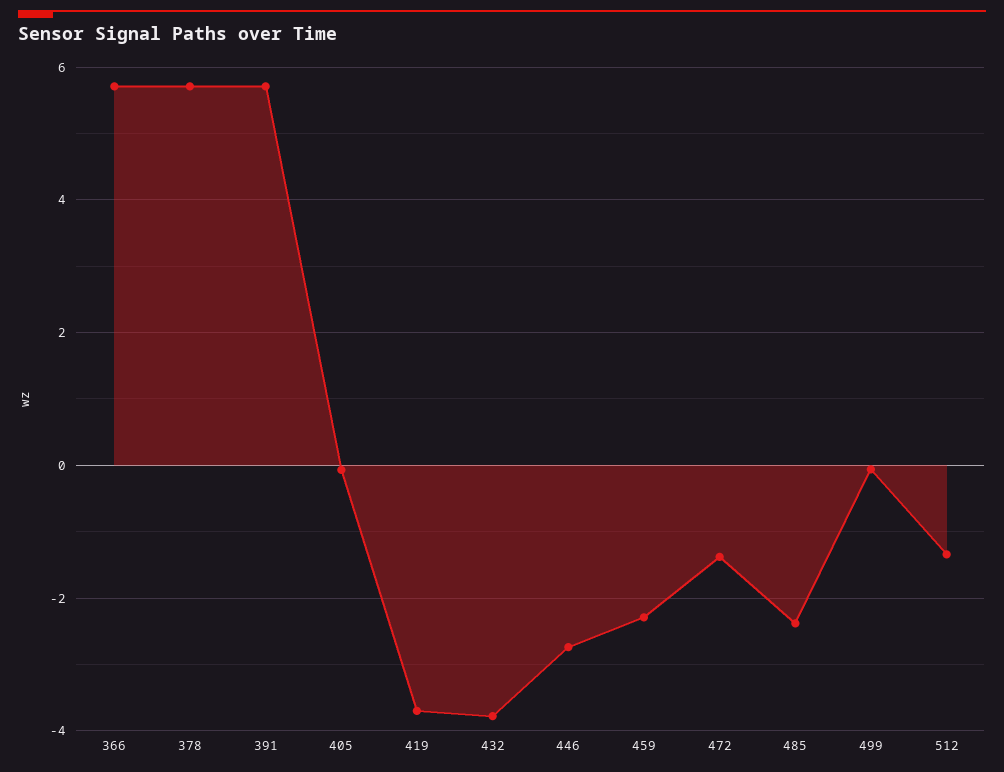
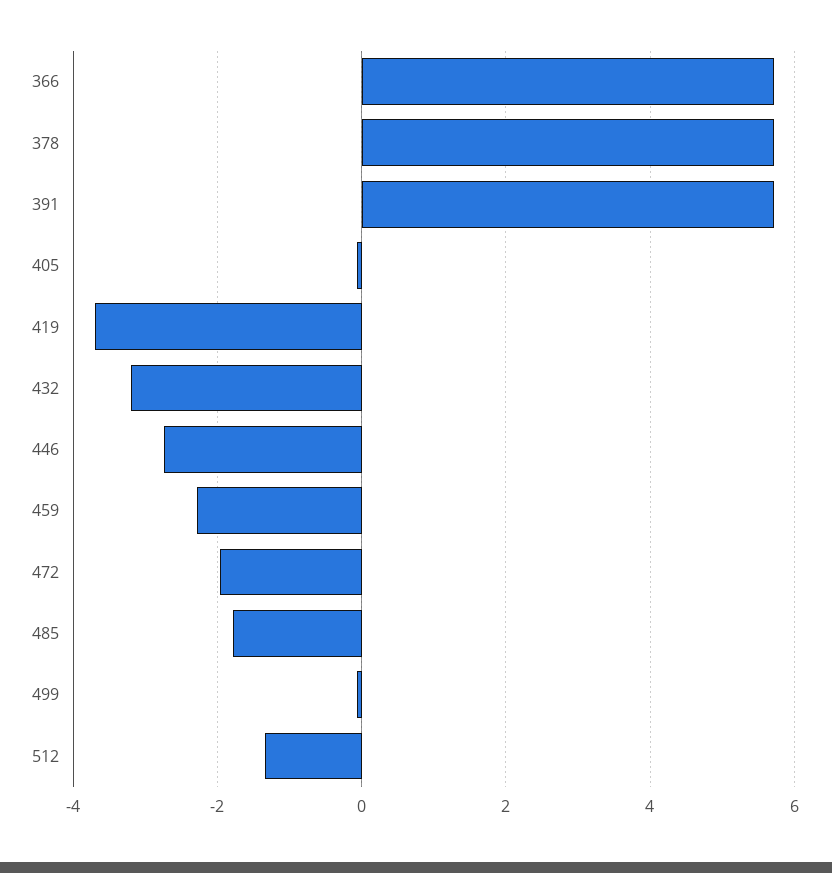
432: -3.8 -> -3.2
472: -1.4 -> -2
485: -2.4 -> -1.8

